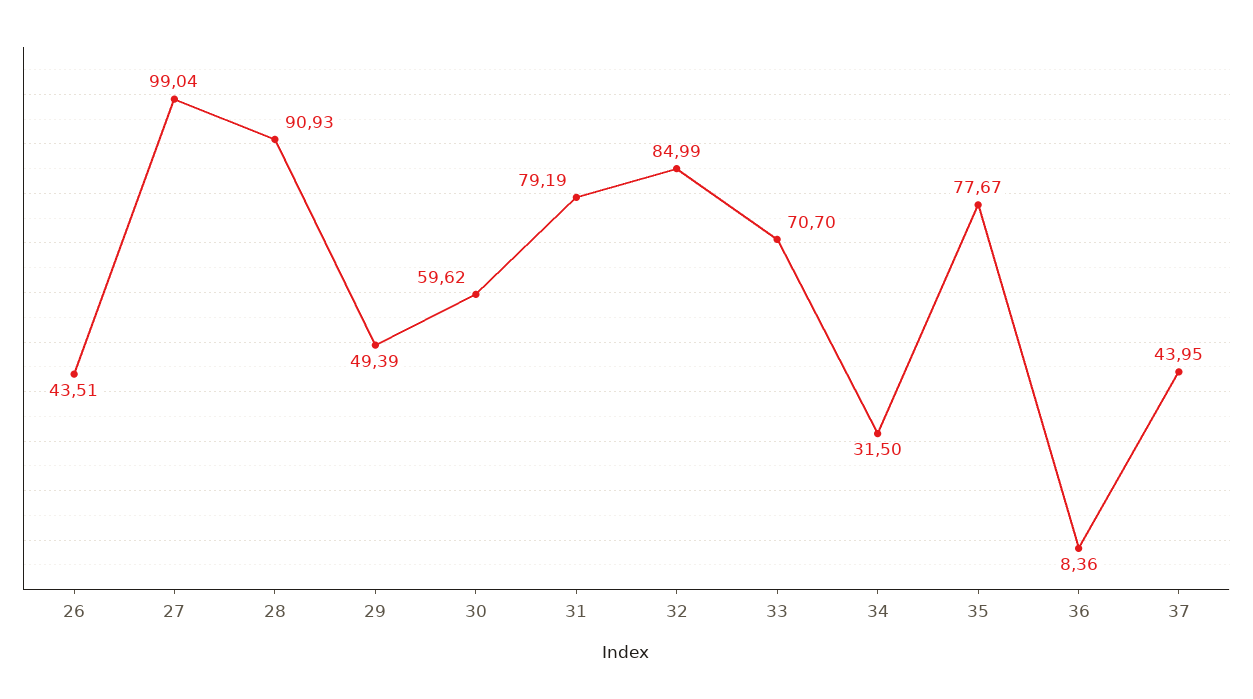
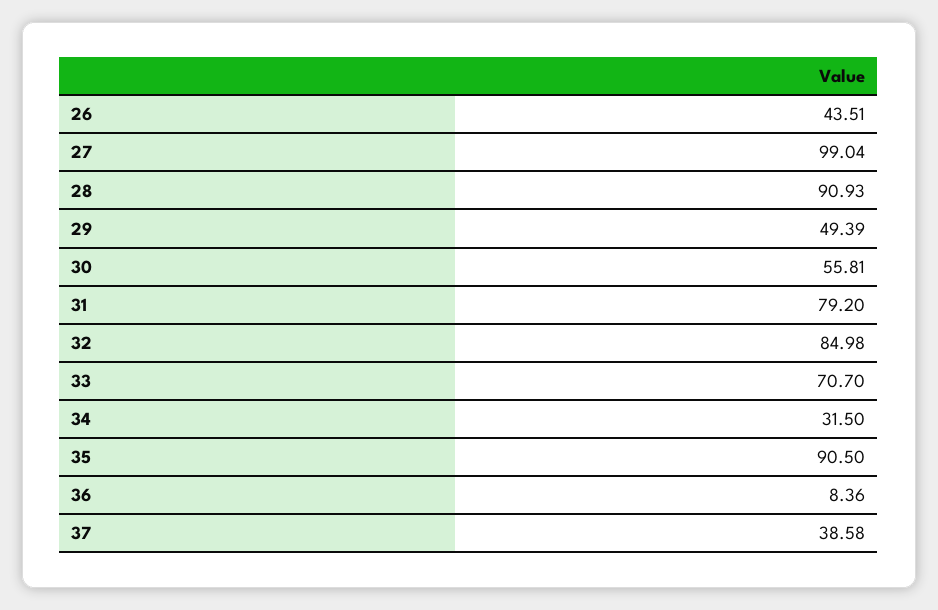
30: 59.62 -> 55.81
31: 79.19 -> 79.2
32: 84.99 -> 84.98
35: 77.67 -> 90.5
37: 43.95 -> 38.58

